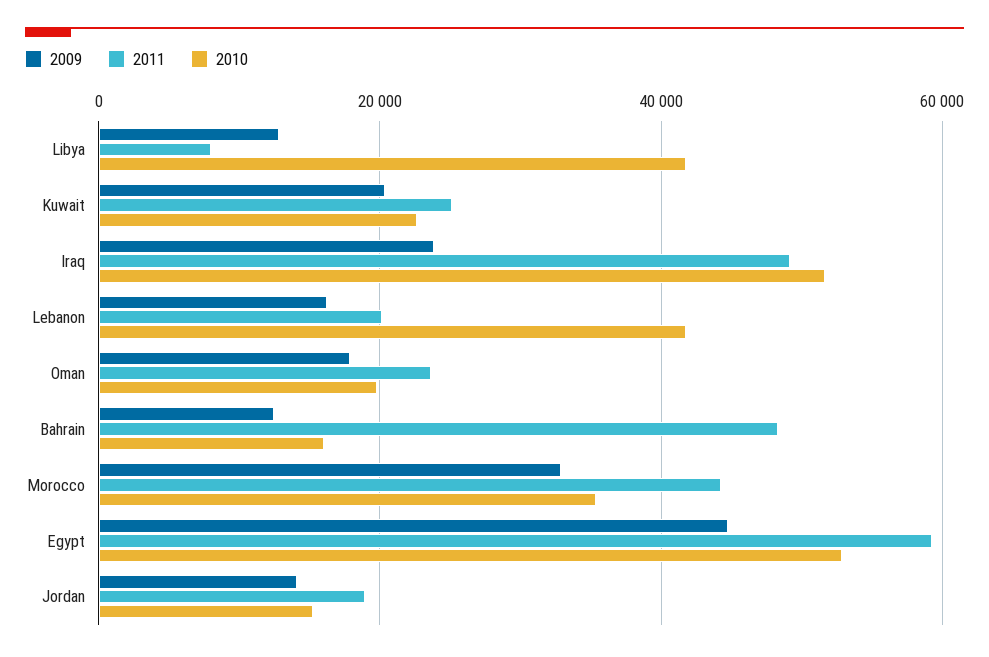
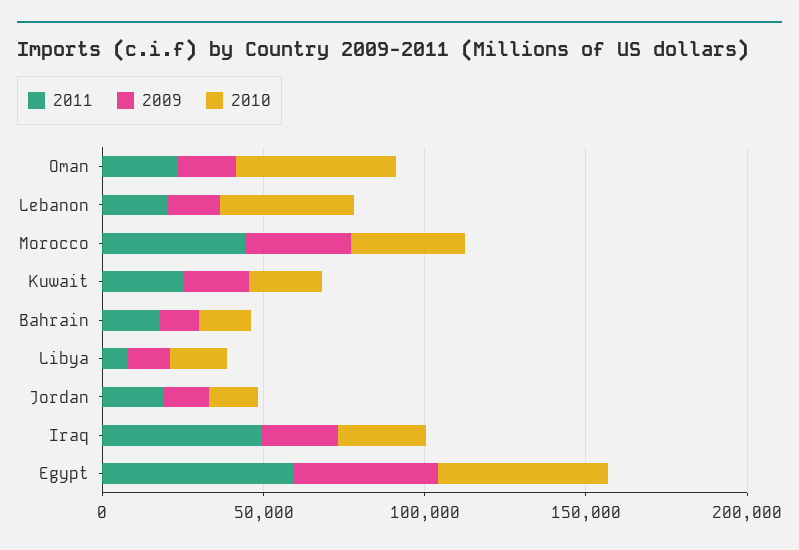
2010, Libya: 42000 -> 20000
2010, Iraq: 52000 -> 30000
2010, Oman: 20000 -> 50000
2011, Bahrain: 48000 -> 20000

